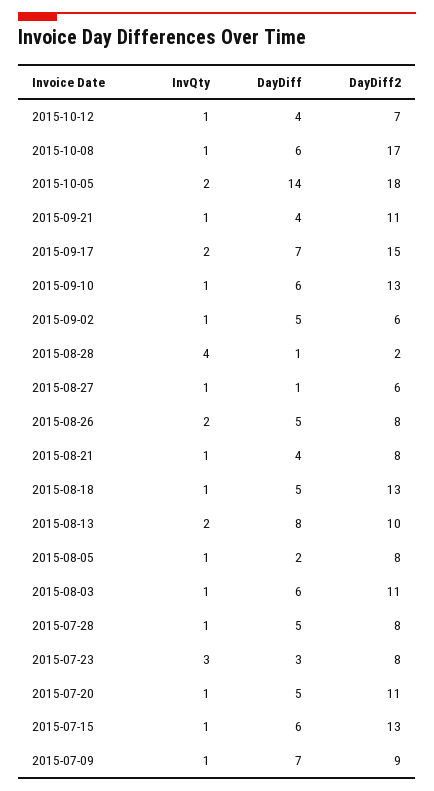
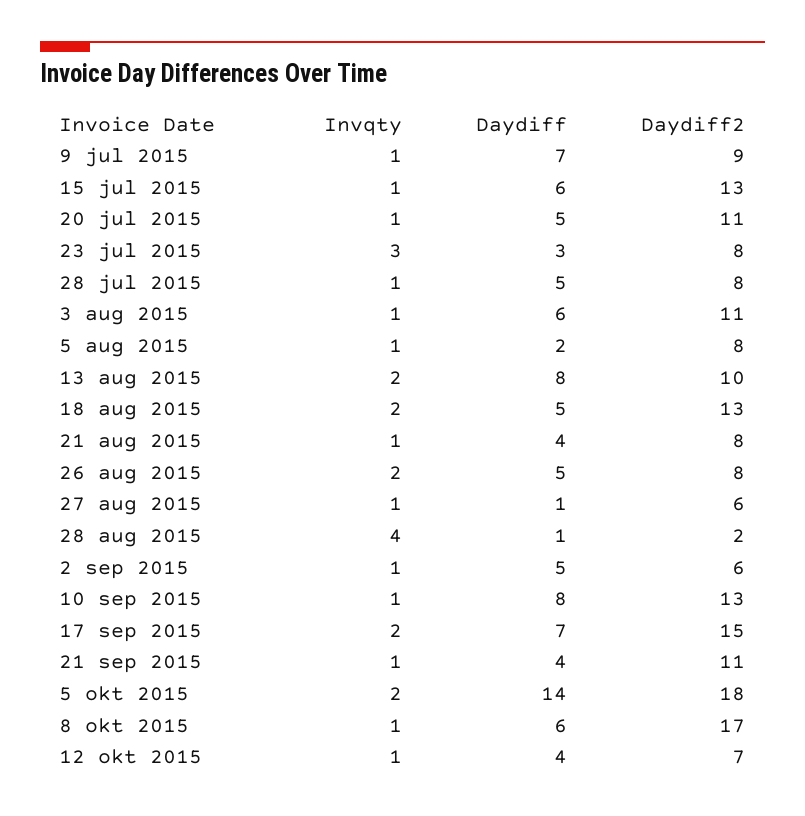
DayDiff, 2015-09-10: 6 -> 8
InvQty, 2015-08-18: 1 -> 2

